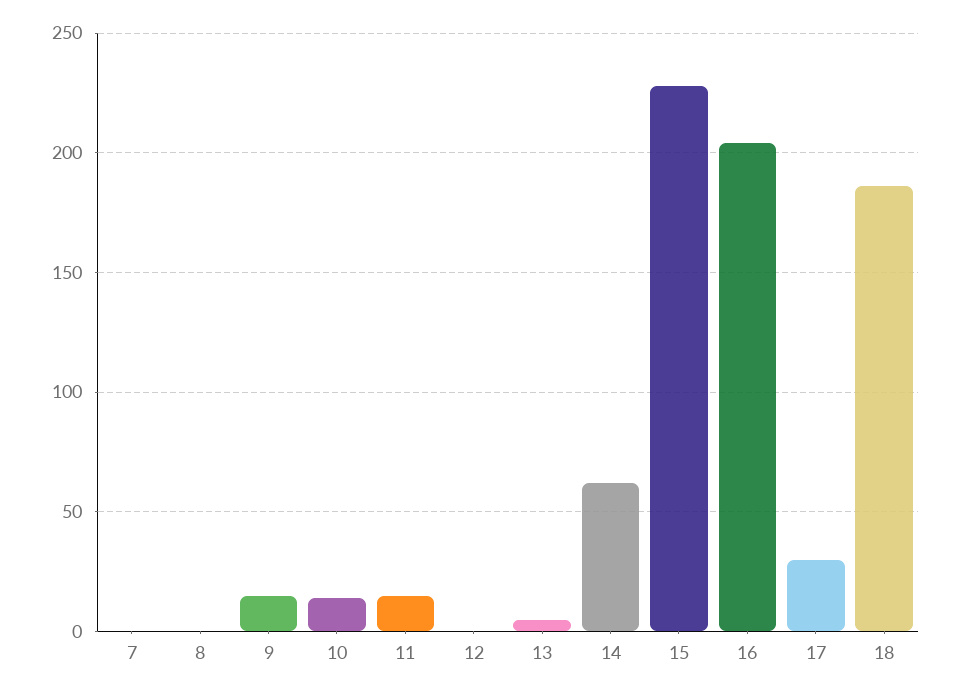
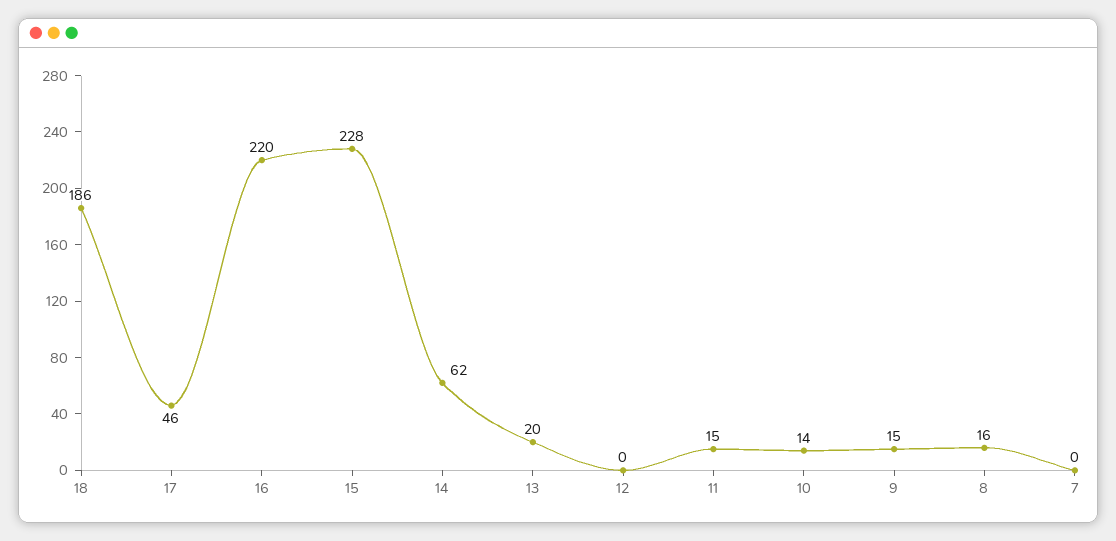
8: 0 -> 16
13: 5 -> 20
16: 205 -> 220
17: 30 -> 46

